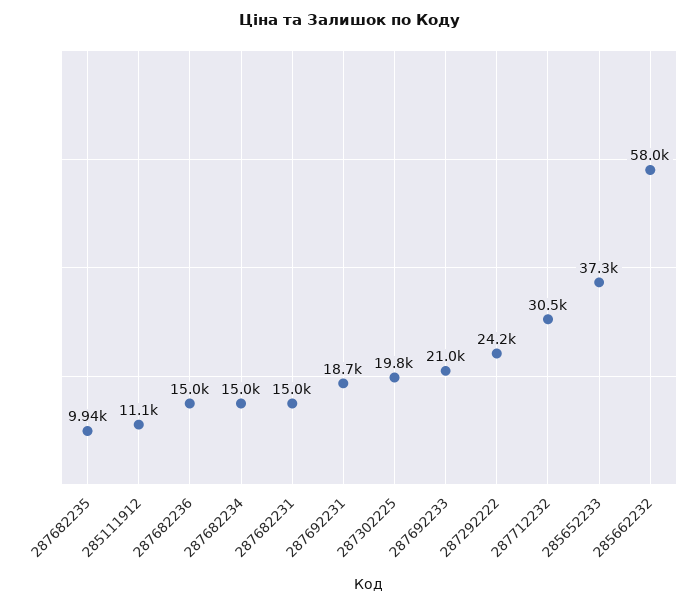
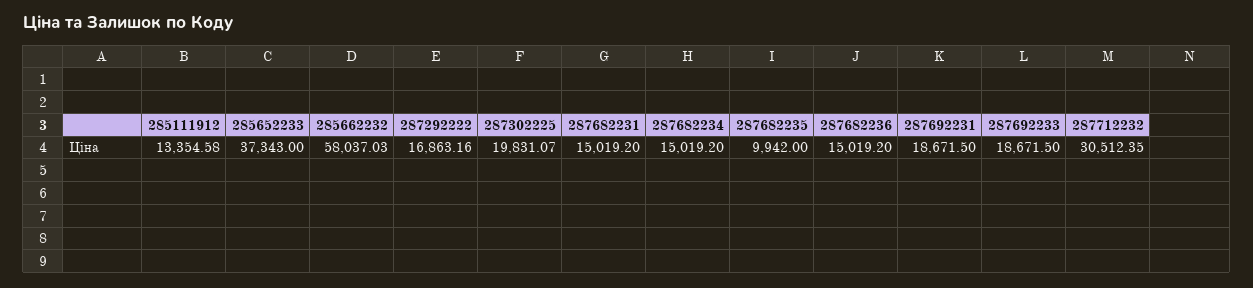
285111912: 11100 -> 13354.58
287692233: 21000 -> 18671.5
287292222: 24200 -> 16863.16

